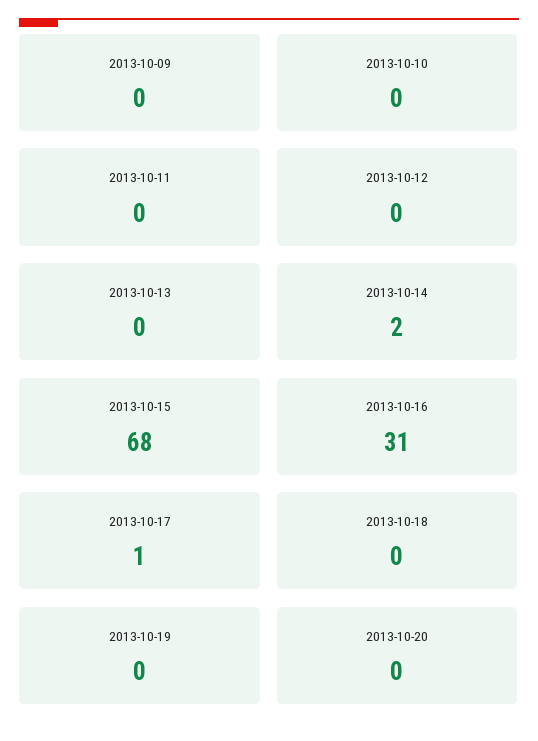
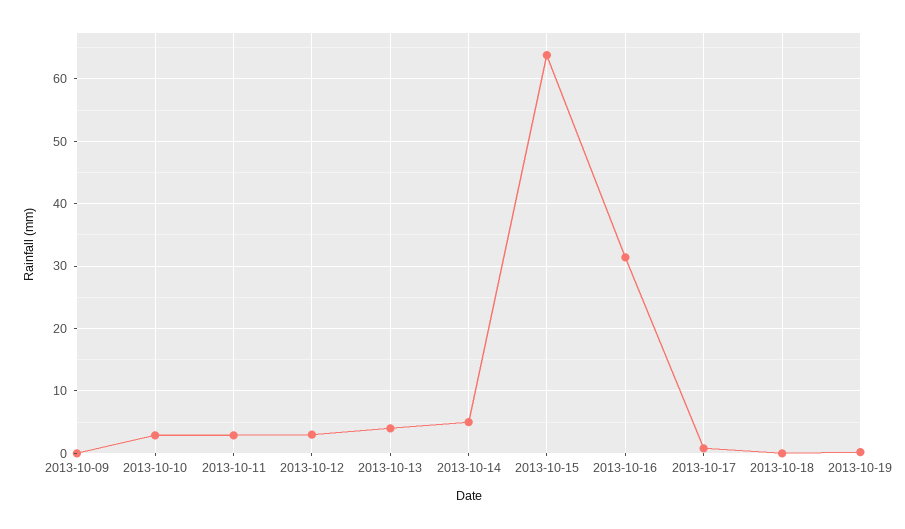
2013-10-10: 0 -> 3
2013-10-11: 0 -> 3
2013-10-12: 0 -> 3
2013-10-13: 0 -> 4
2013-10-14: 2 -> 5
2013-10-15: 68 -> 64
2013-10-20: 0 -> none

